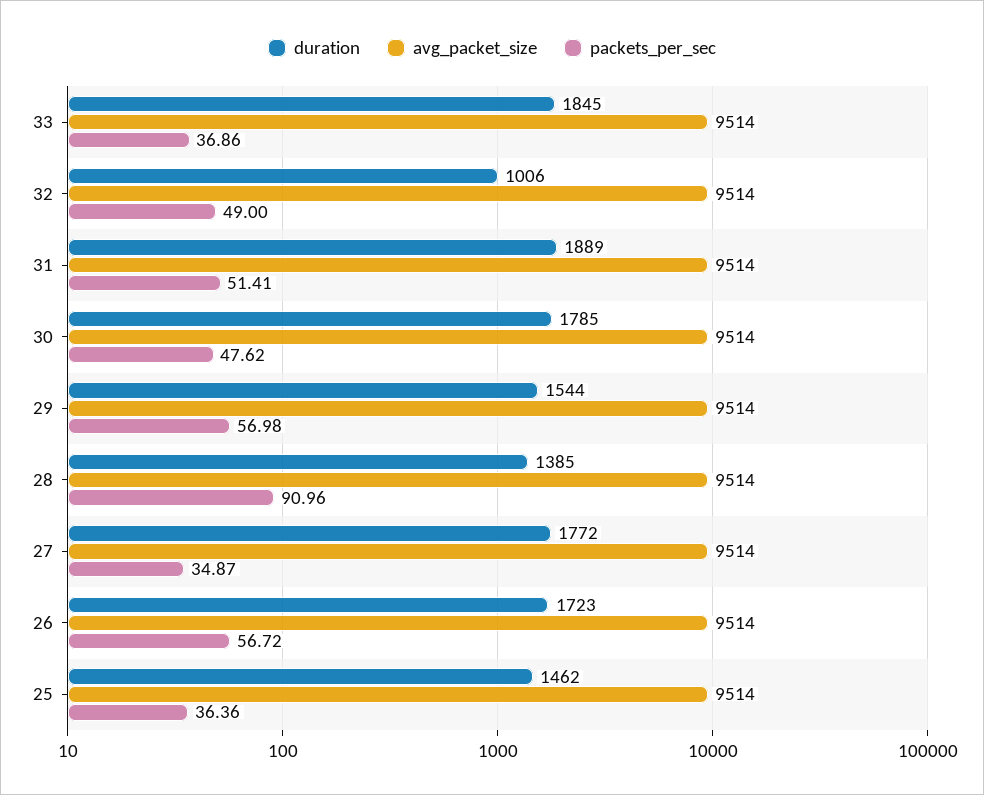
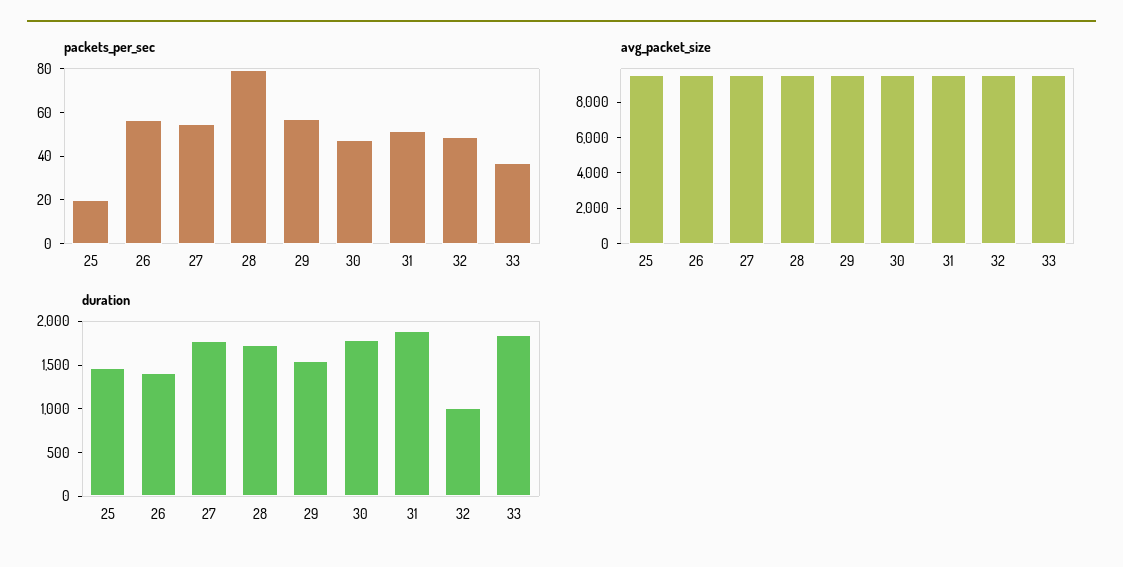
duration, 28: 1385 -> 1700
packets_per_sec, 28: 90.96 -> 80
packets_per_sec, 27: 34.87 -> 55
duration, 26: 1723 -> 1400
packets_per_sec, 25: 36.36 -> 20

